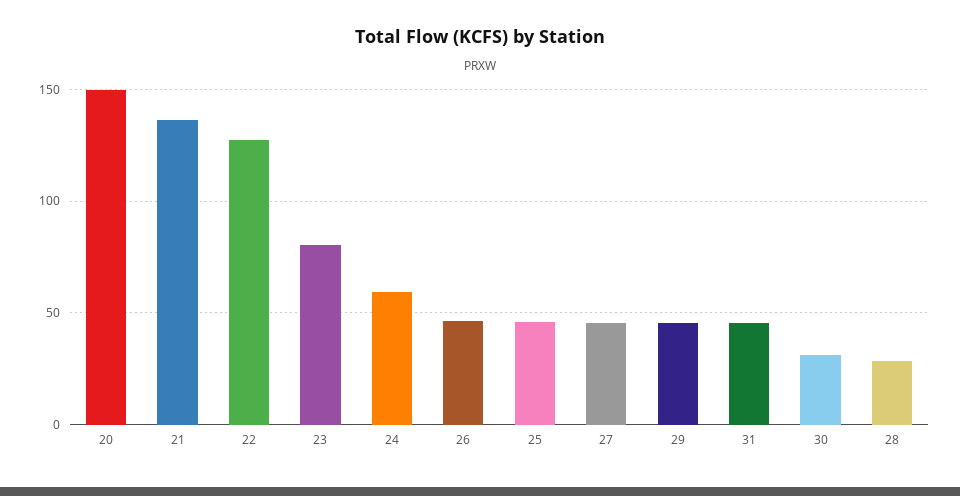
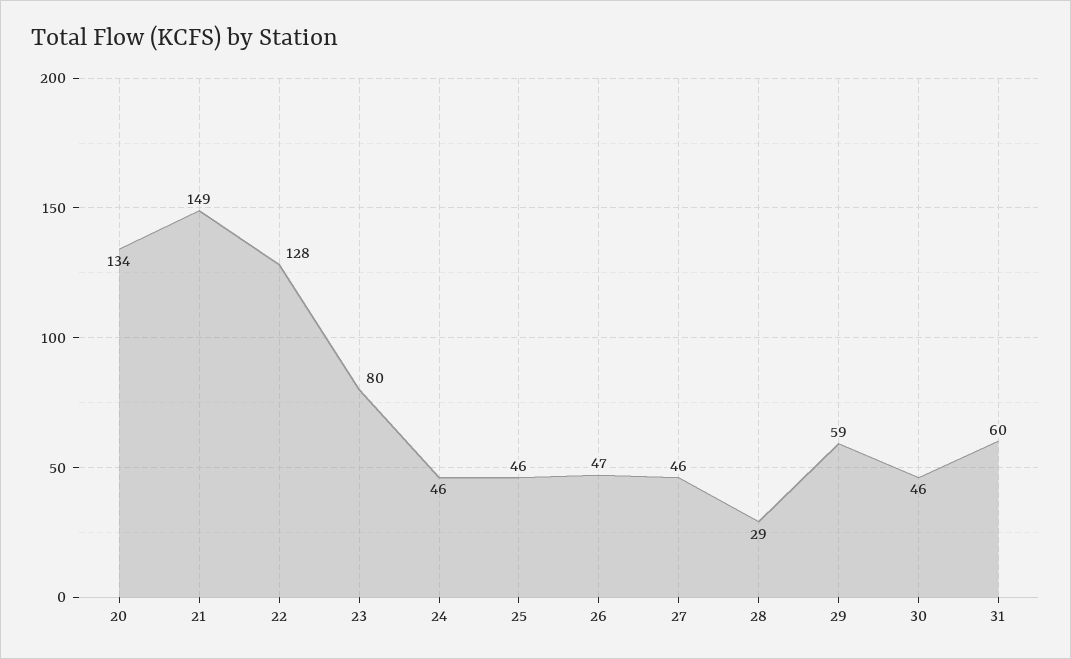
20: 150 -> 134
21: 135 -> 149
24: 60 -> 46
29: 45 -> 59
31: 45 -> 60
30: 30 -> 46

